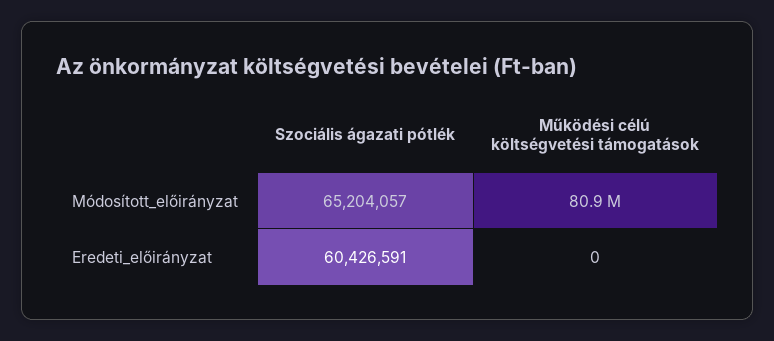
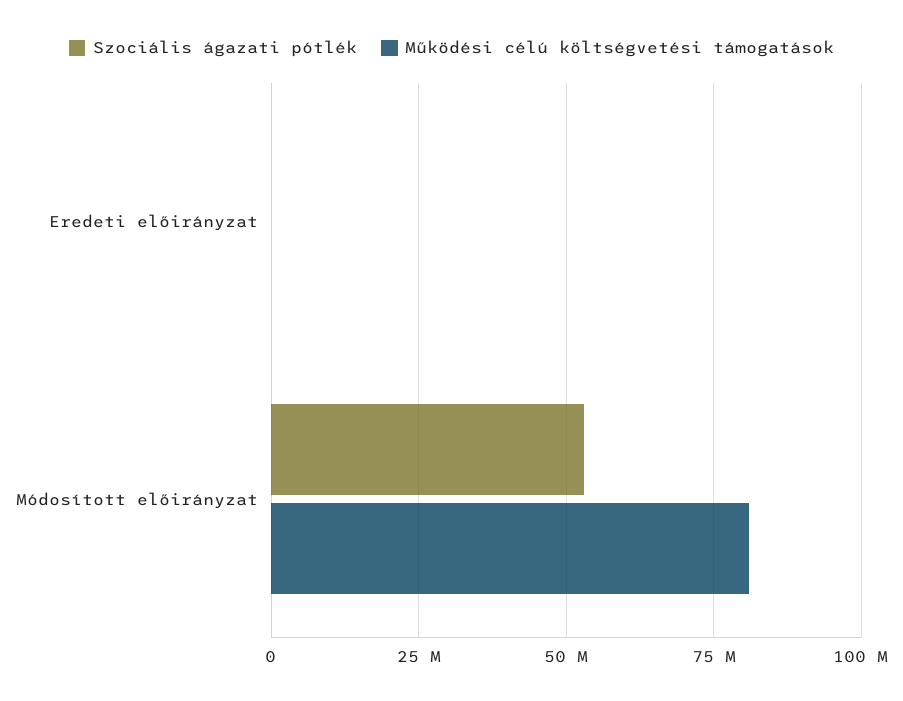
Szociális ágazati pótlék, Módosított_előirányzat: 65204057 -> 52500000
Szociális ágazati pótlék, Eredeti_előirányzat: 60426591 -> 0

